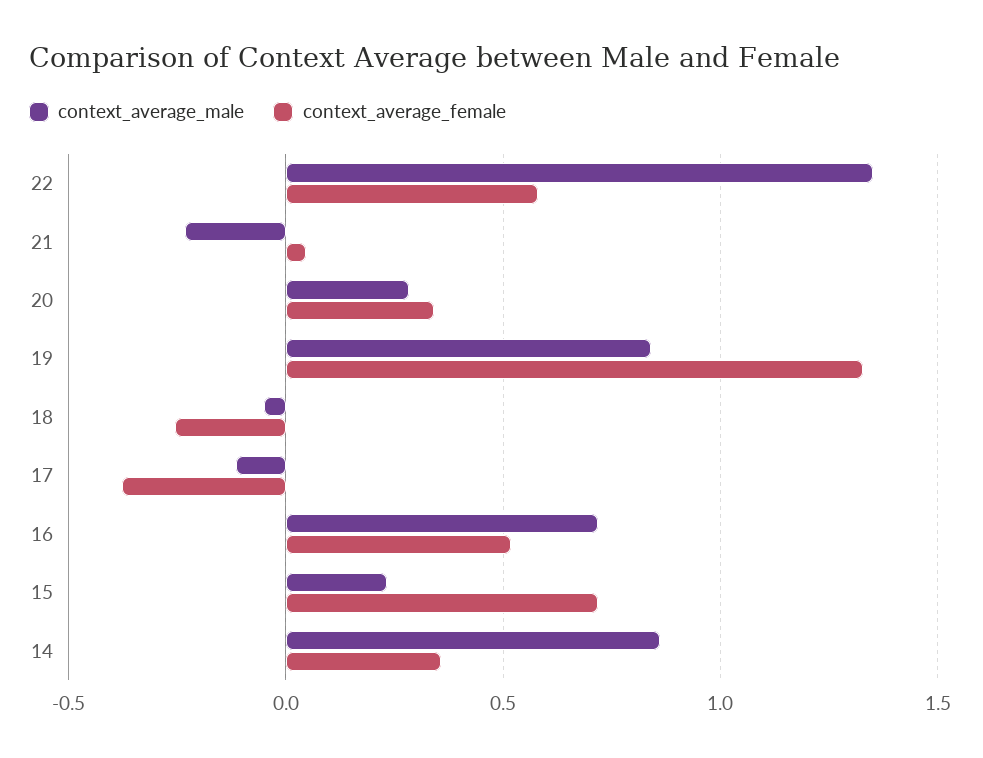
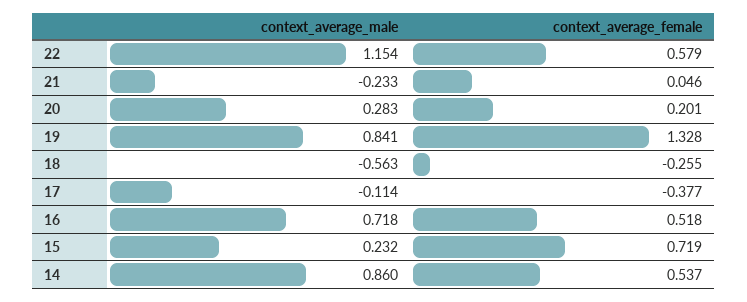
context_average_male, 22: 1.35 -> 1.154
context_average_female, 20: 0.35 -> 0.201
context_average_male, 18: -0.05 -> -0.563
context_average_female, 14: 0.35 -> 0.537

